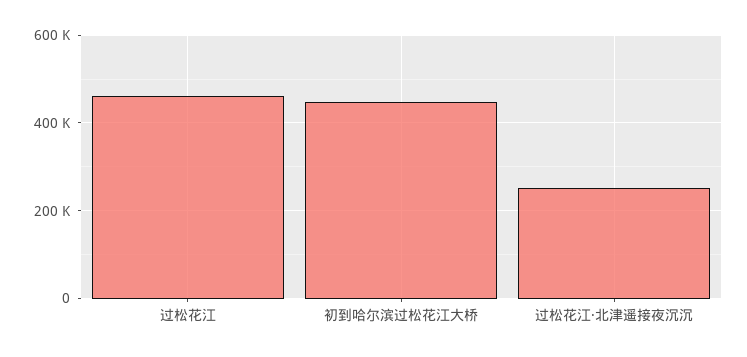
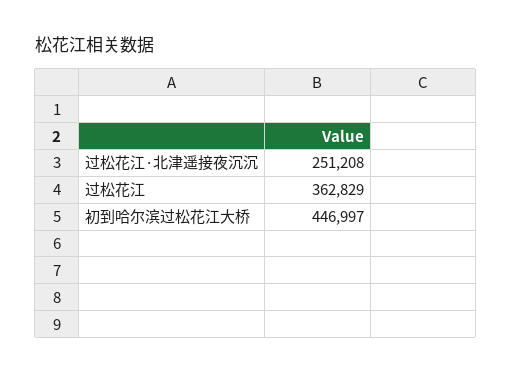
过松花江: 460000 -> 362829

